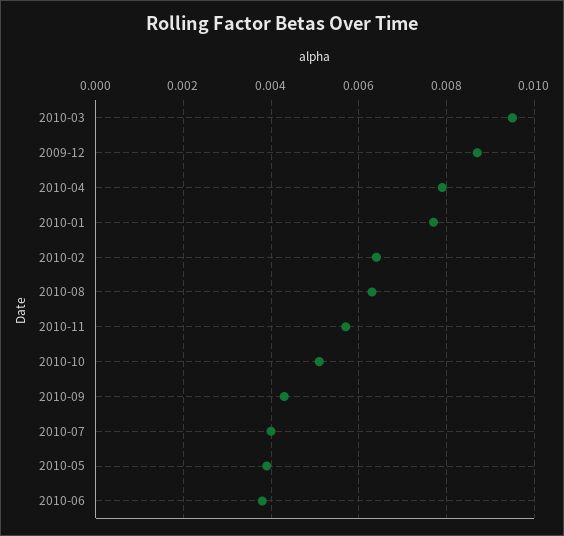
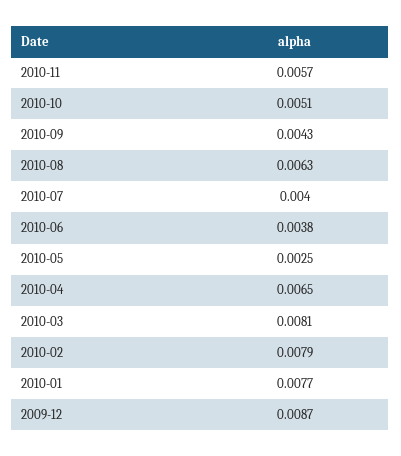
2010-03: 0.0095 -> 0.0081
2010-04: 0.008 -> 0.0065
2010-02: 0.0065 -> 0.0079
2010-05: 0.004 -> 0.0025

